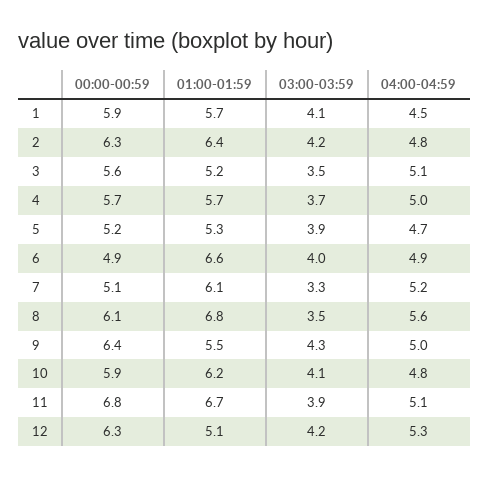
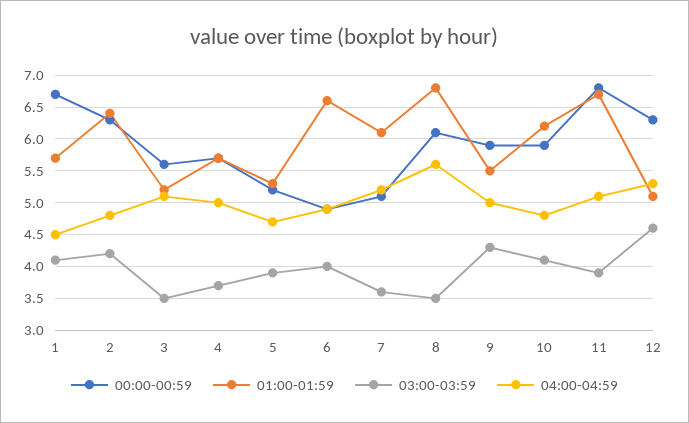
00:00-00:59, 1: 5.9 -> 6.7
03:00-03:59, 7: 3.3 -> 3.6
00:00-00:59, 9: 6.4 -> 5.9
03:00-03:59, 12: 4.2 -> 4.6

